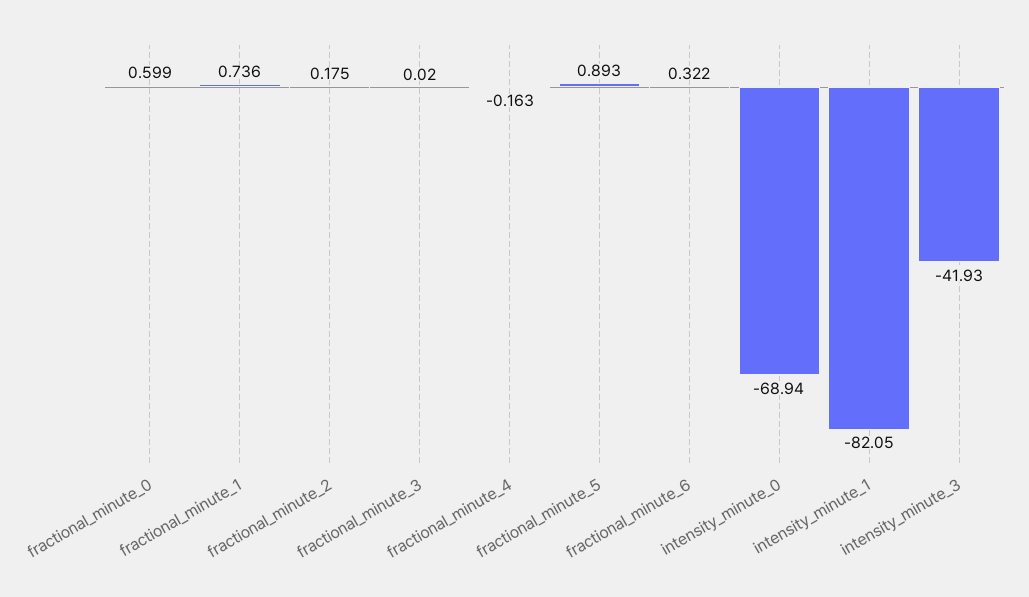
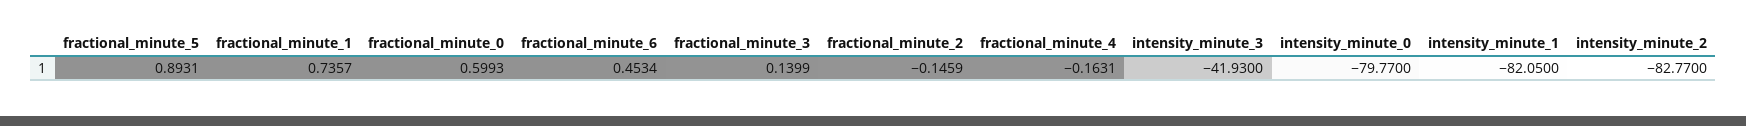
fractional_minute_2: 0.175 -> -0.1459
fractional_minute_3: 0.02 -> 0.1399
fractional_minute_6: 0.322 -> 0.4534
intensity_minute_0: -68.94 -> -79.77
intensity_minute_2: none -> -82.77

